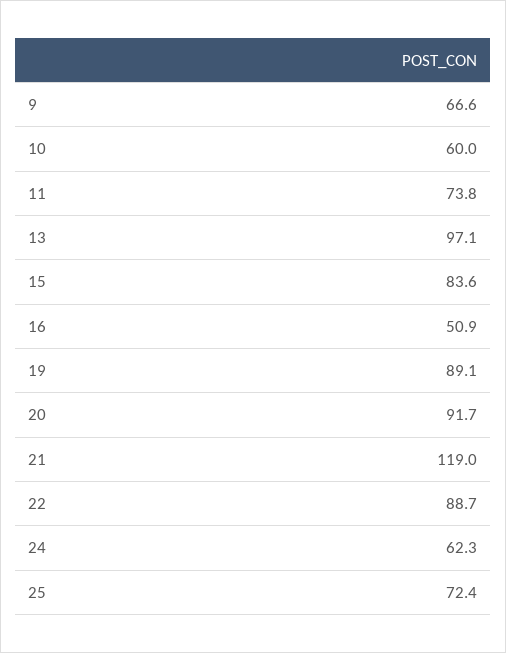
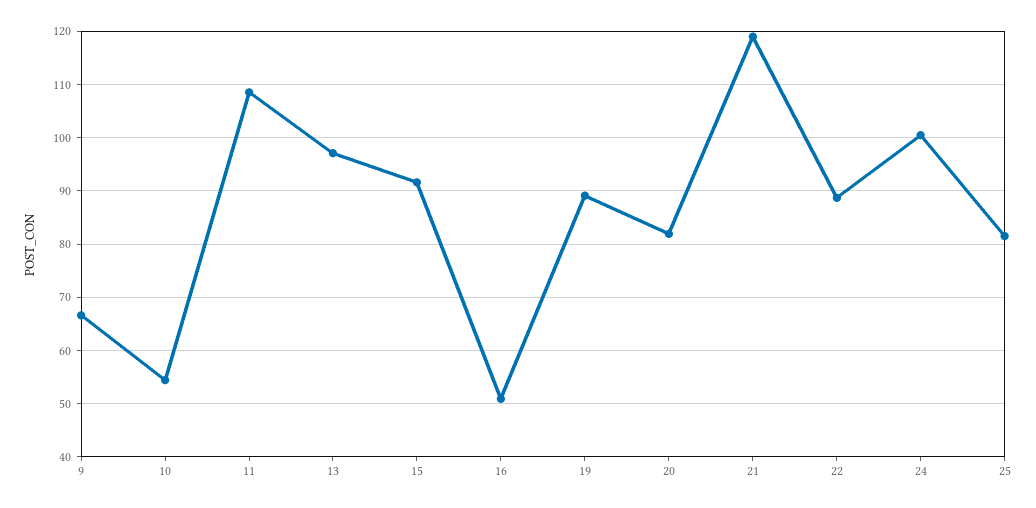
10: 60 -> 54
11: 73.8 -> 108
15: 83.6 -> 92
20: 91.7 -> 82
24: 62.3 -> 100
25: 72.4 -> 82

